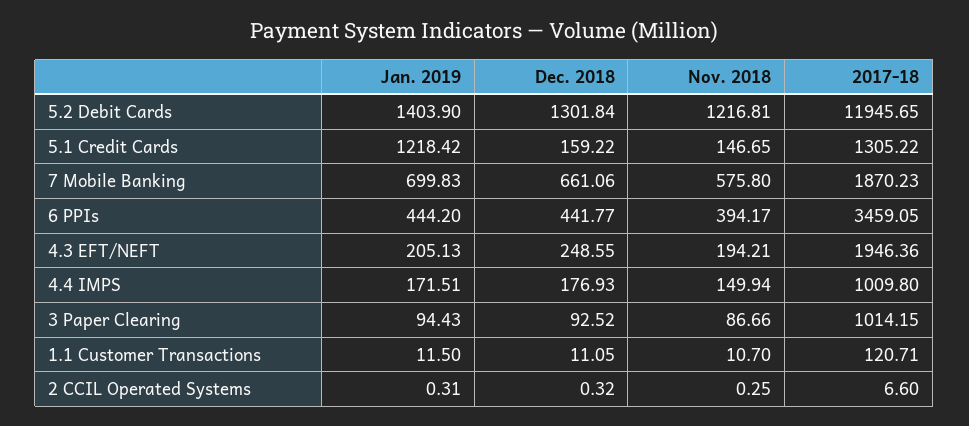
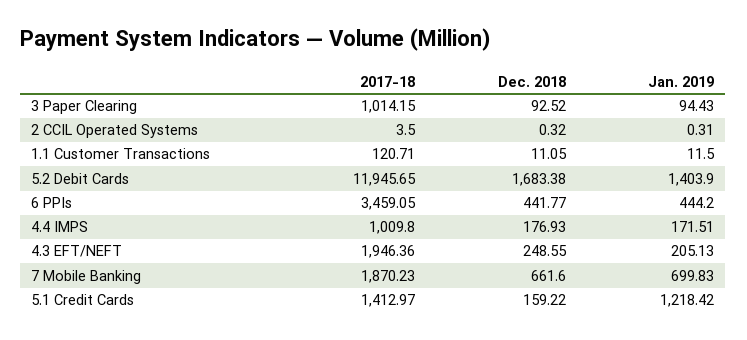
Dec. 2018, 5.2 Debit Cards: 1301.84 -> 1683.38
Nov. 2018, 5.2 Debit Cards: 1216.81 -> none
Nov. 2018, 5.1 Credit Cards: 146.65 -> none
2017-18, 5.1 Credit Cards: 1305.22 -> 1412.97
Dec. 2018, 7 Mobile Banking: 661.06 -> 661.6
Nov. 2018, 7 Mobile Banking: 575.8 -> none
Nov. 2018, 6 PPIs: 394.17 -> none
Nov. 2018, 4.3 EFT/NEFT: 194.21 -> none
Nov. 2018, 4.4 IMPS: 149.94 -> none
Nov. 2018, 3 Paper Clearing: 86.66 -> none
Nov. 2018, 1.1 Customer Transactions: 10.7 -> none
Nov. 2018, 2 CCIL Operated Systems: 0.25 -> none
2017-18, 2 CCIL Operated Systems: 6.6 -> 3.5

